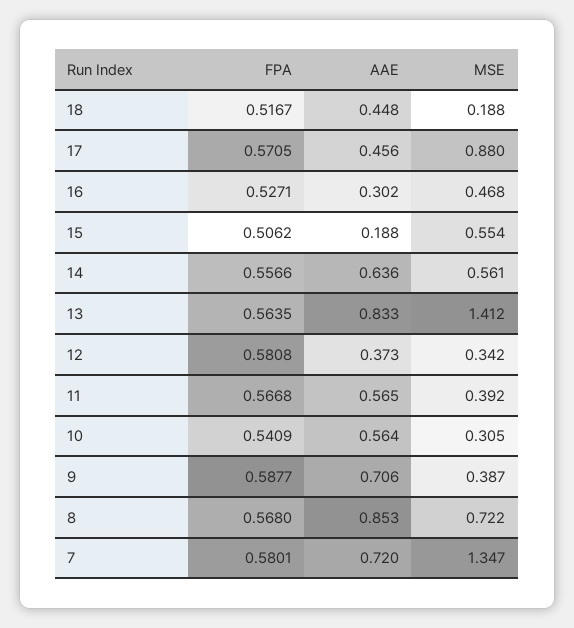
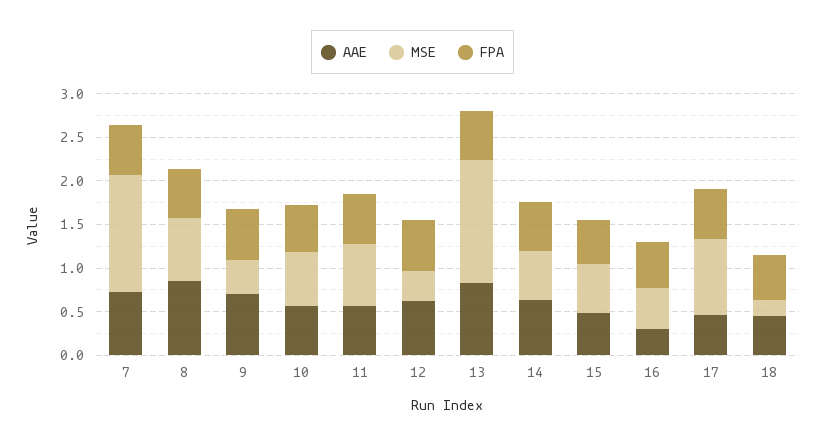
AAE, 15: 0.188 -> 0.5
AAE, 12: 0.373 -> 0.6
MSE, 11: 0.392 -> 0.7
MSE, 10: 0.305 -> 0.6

